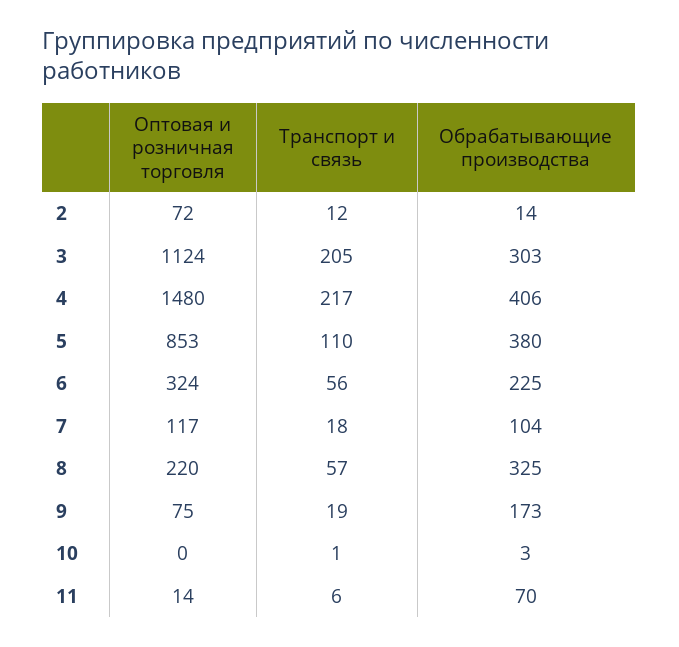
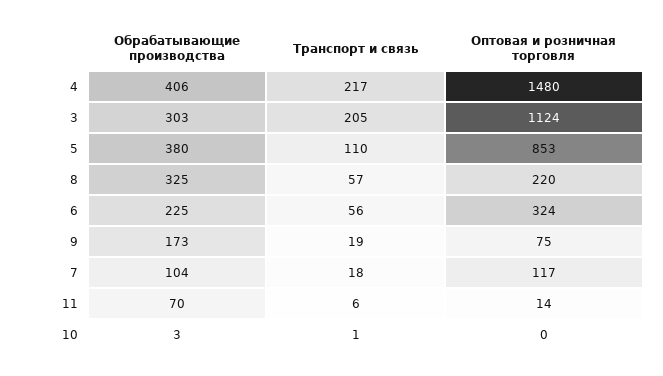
Оптовая и розничная торговля, 2: 72 -> none
Транспорт и связь, 2: 12 -> none
Обрабатывающие производства, 2: 14 -> none

